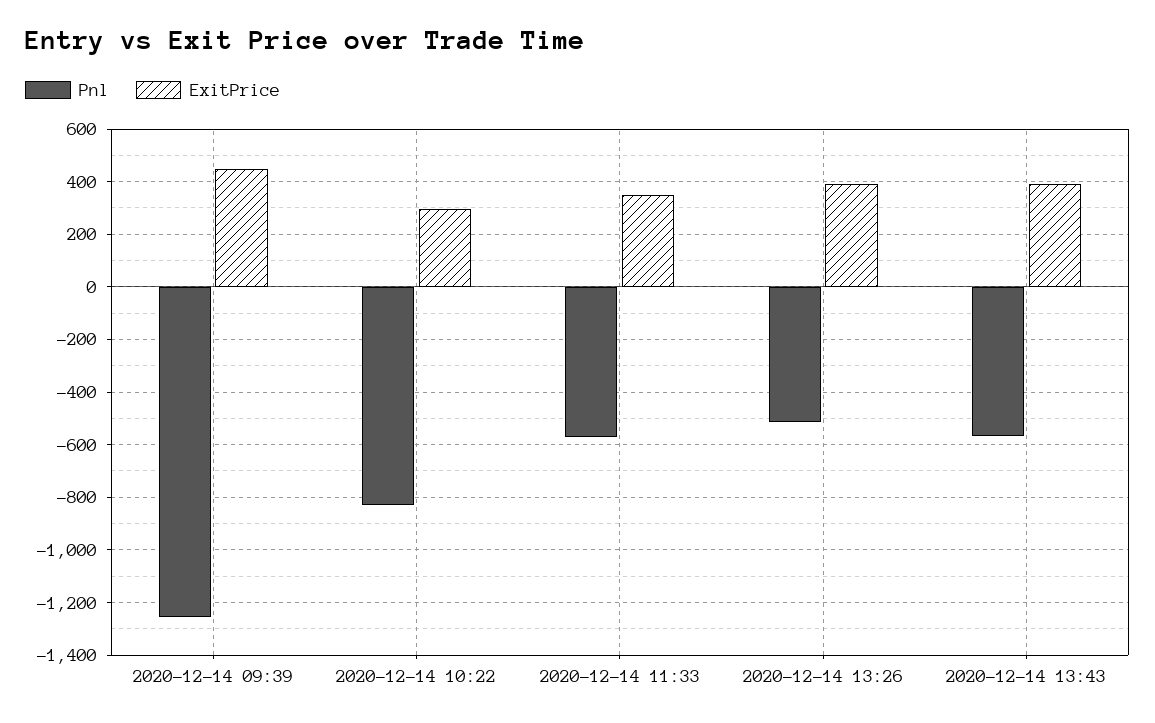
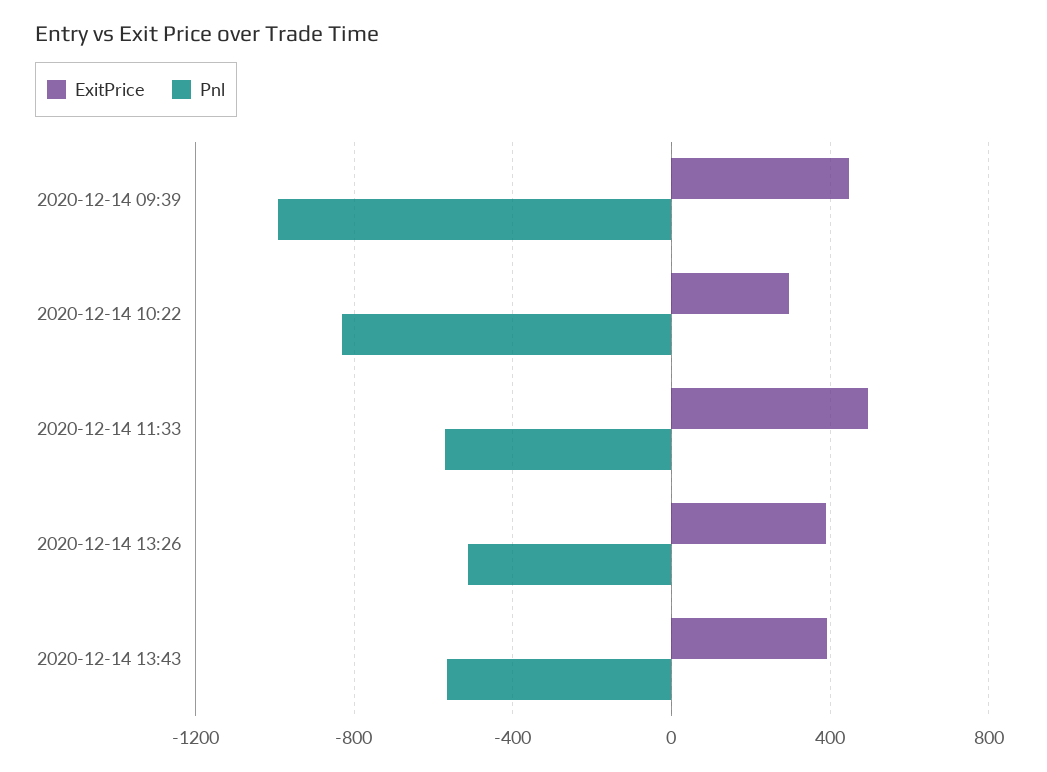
Pnl, 2020-12-14 09:39: -1250 -> -1000
ExitPrice, 2020-12-14 11:33: 350 -> 500

